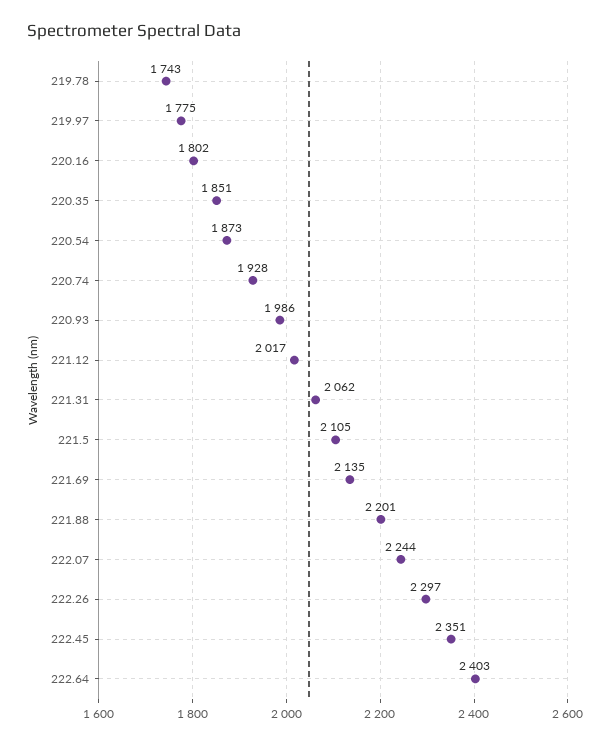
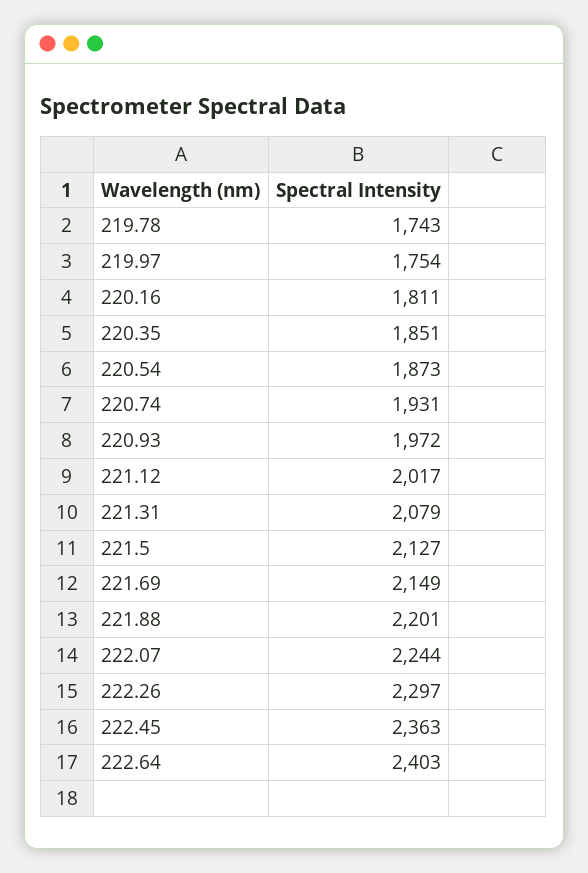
219.97: 1775 -> 1754
220.16: 1802 -> 1811
220.74: 1928 -> 1931
220.93: 1986 -> 1972
221.31: 2062 -> 2079
221.5: 2105 -> 2127
221.69: 2135 -> 2149
222.45: 2351 -> 2363

